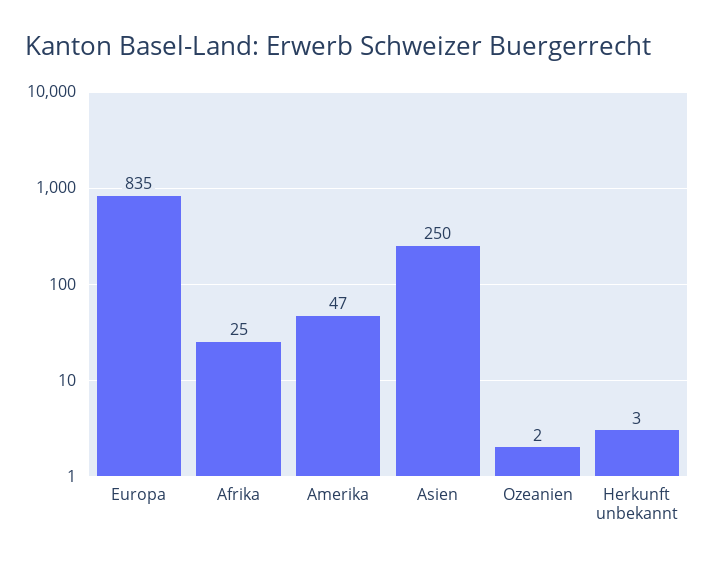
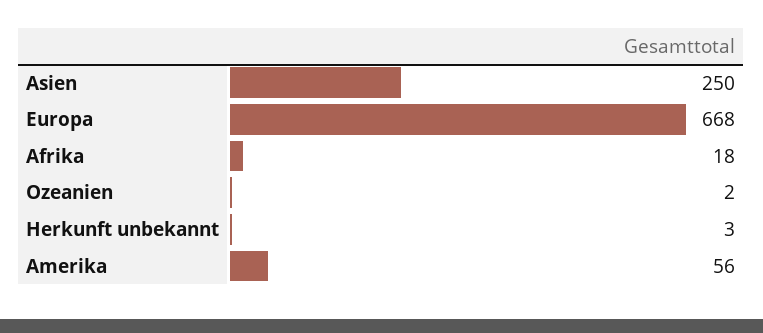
Europa: 835 -> 668
Afrika: 25 -> 18
Amerika: 47 -> 56

